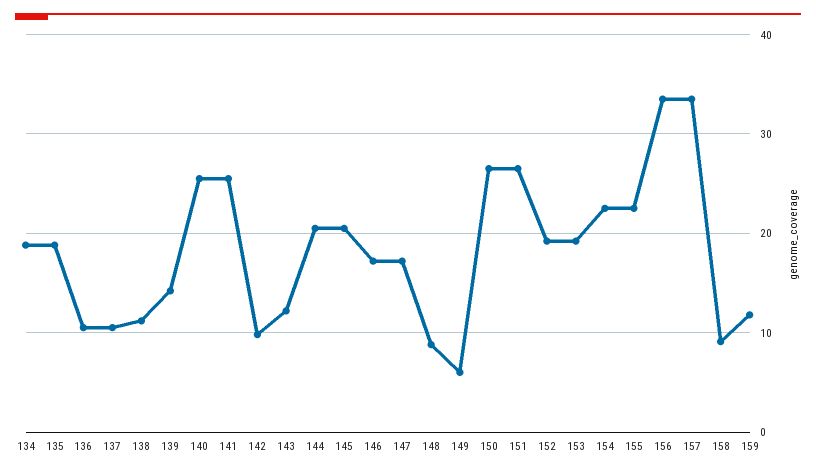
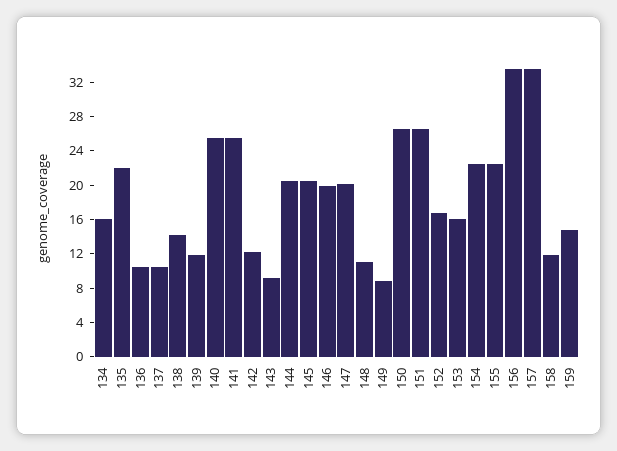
134: 19 -> 16
135: 19 -> 22
138: 11 -> 14
139: 14 -> 12
142: 10 -> 12
143: 12 -> 9
146: 17 -> 20
147: 17 -> 20
148: 9 -> 11
149: 6 -> 9
152: 19 -> 17
153: 19 -> 16
158: 9 -> 12
159: 12 -> 15

